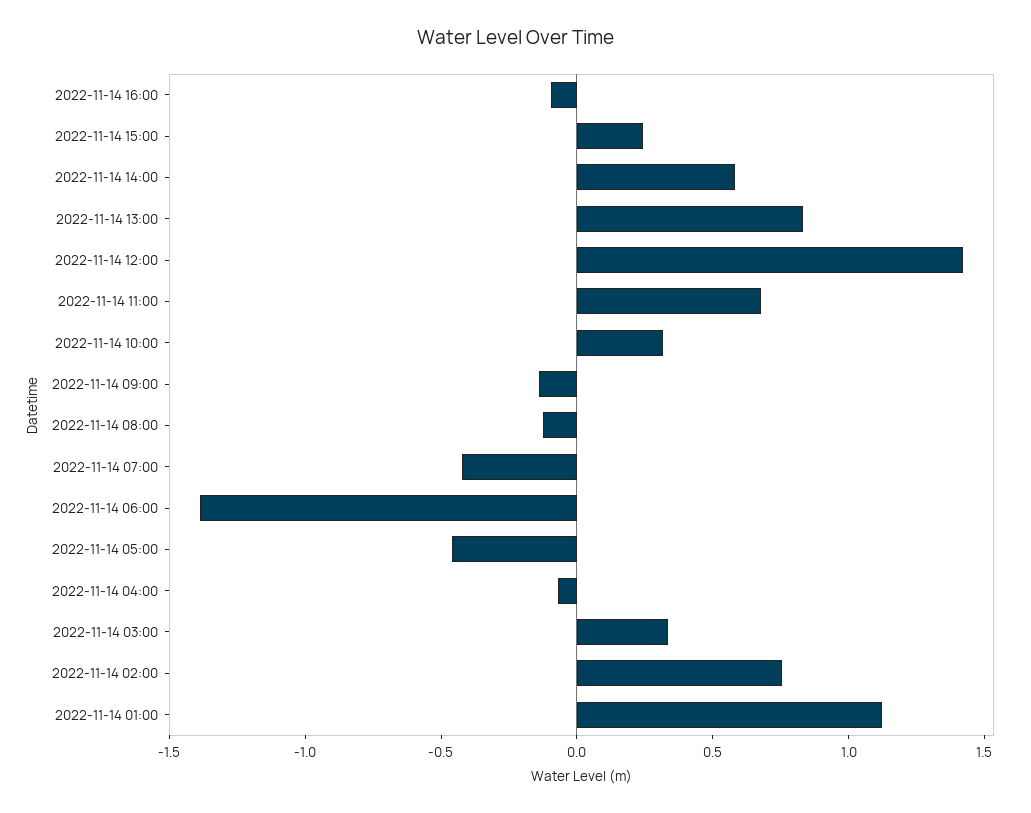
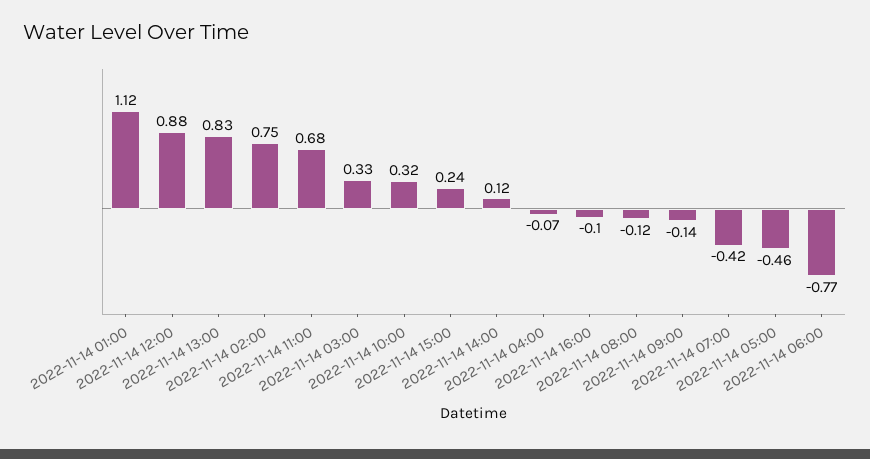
2022-11-14 14:00: 0.6 -> 0.12
2022-11-14 12:00: 1.4 -> 0.88
2022-11-14 06:00: -1.4 -> -0.77

